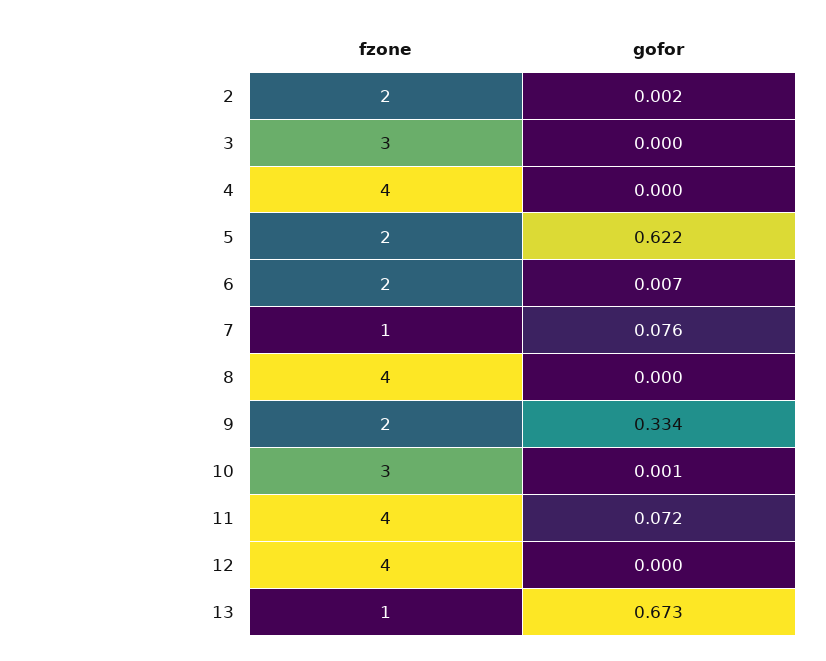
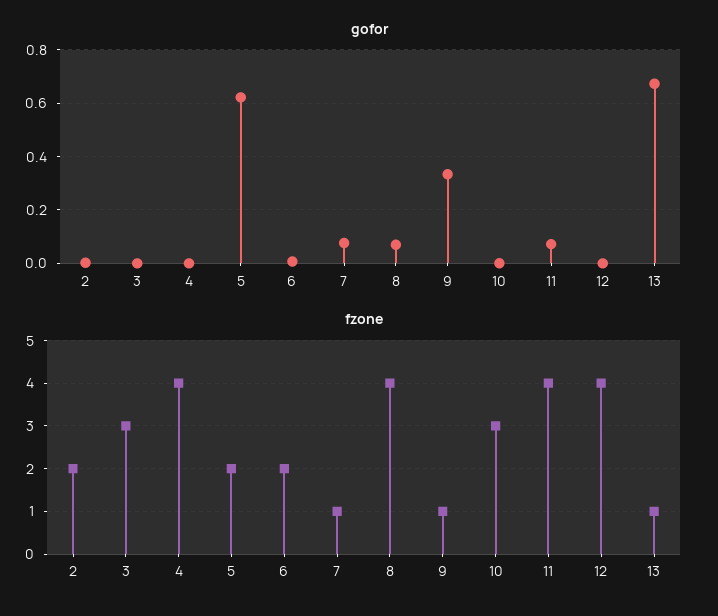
gofor, 8: 0 -> 0.075
fzone, 9: 2 -> 1

